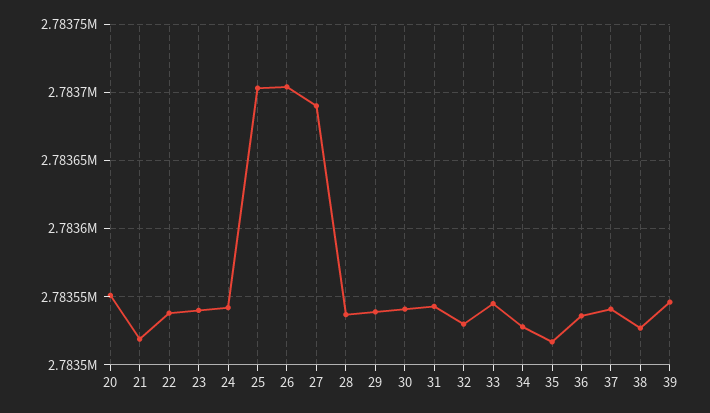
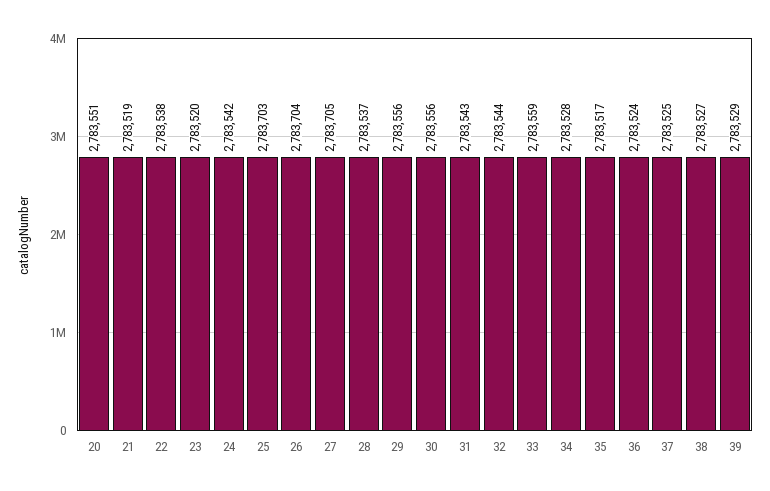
23: 2783540 -> 2783520
27: 2783690 -> 2783705
29: 2783540 -> 2783556
30: 2783540 -> 2783556
32: 2783530 -> 2783544
33: 2783545 -> 2783559
36: 2783535 -> 2783524
37: 2783540 -> 2783525
39: 2783545 -> 2783529

